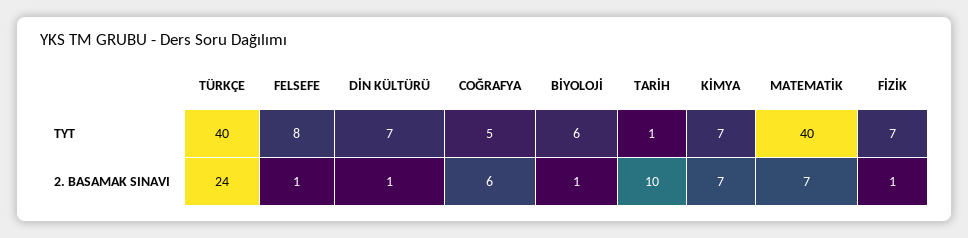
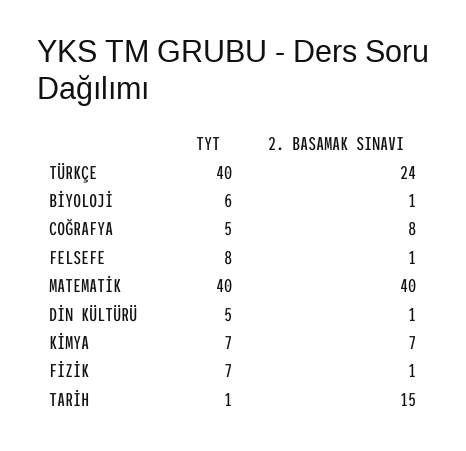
DİN KÜLTÜRÜ, TYT: 7 -> 5
COĞRAFYA, 2. BASAMAK SINAVI: 6 -> 8
TARİH, 2. BASAMAK SINAVI: 10 -> 15
MATEMATİK, 2. BASAMAK SINAVI: 7 -> 40

